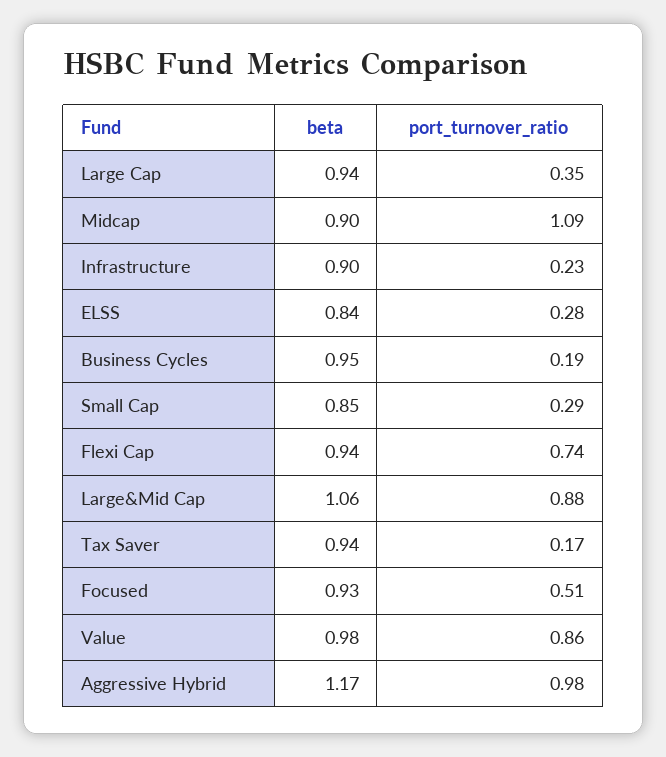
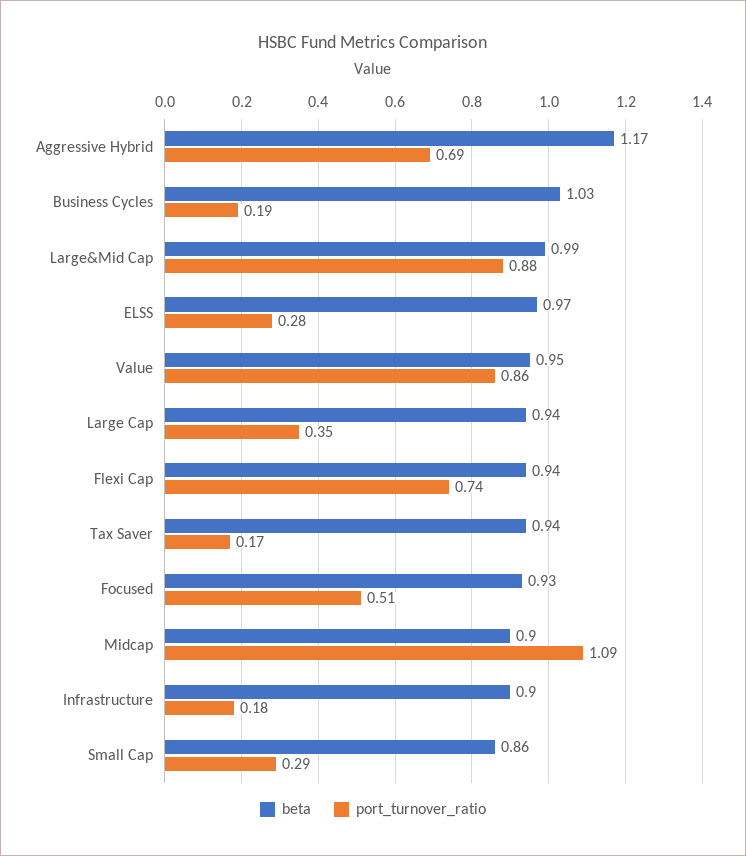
port_turnover_ratio, Infrastructure: 0.23 -> 0.18
beta, ELSS: 0.84 -> 0.97
beta, Business Cycles: 0.95 -> 1.03
beta, Small Cap: 0.85 -> 0.86
beta, Large&Mid Cap: 1.06 -> 0.99
beta, Value: 0.98 -> 0.95
port_turnover_ratio, Aggressive Hybrid: 0.98 -> 0.69

